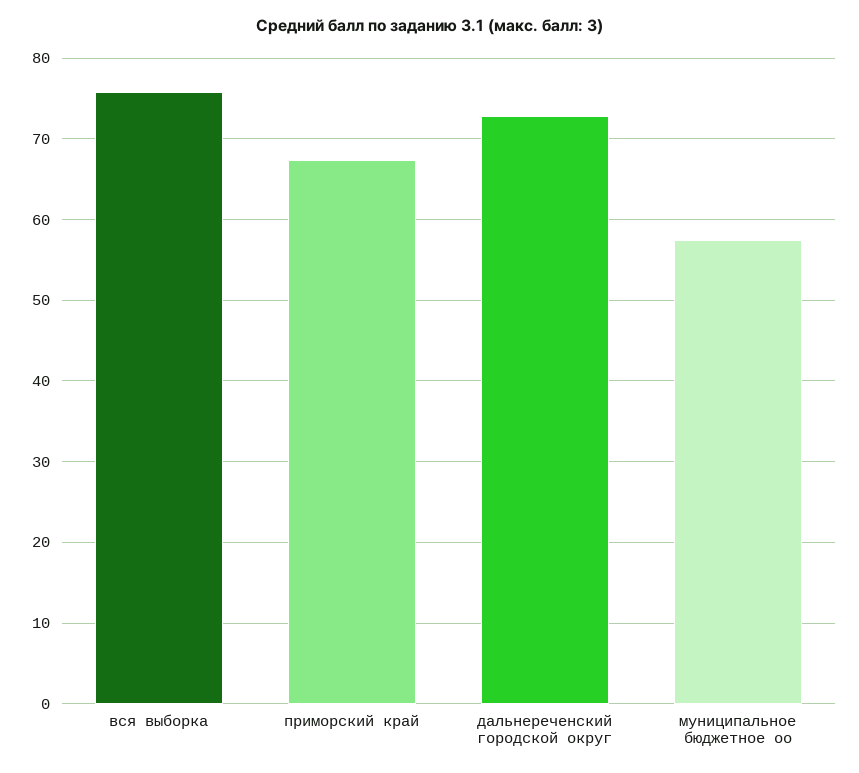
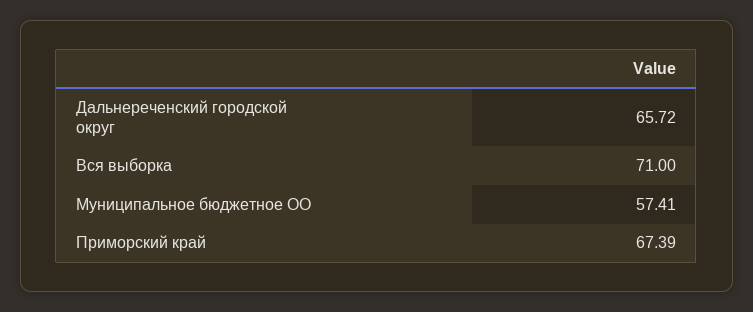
вся выборка: 76 -> 71
дальнереченский городской округ: 73 -> 65.72

